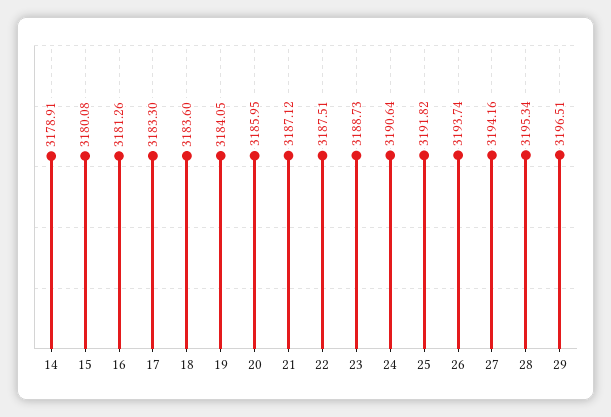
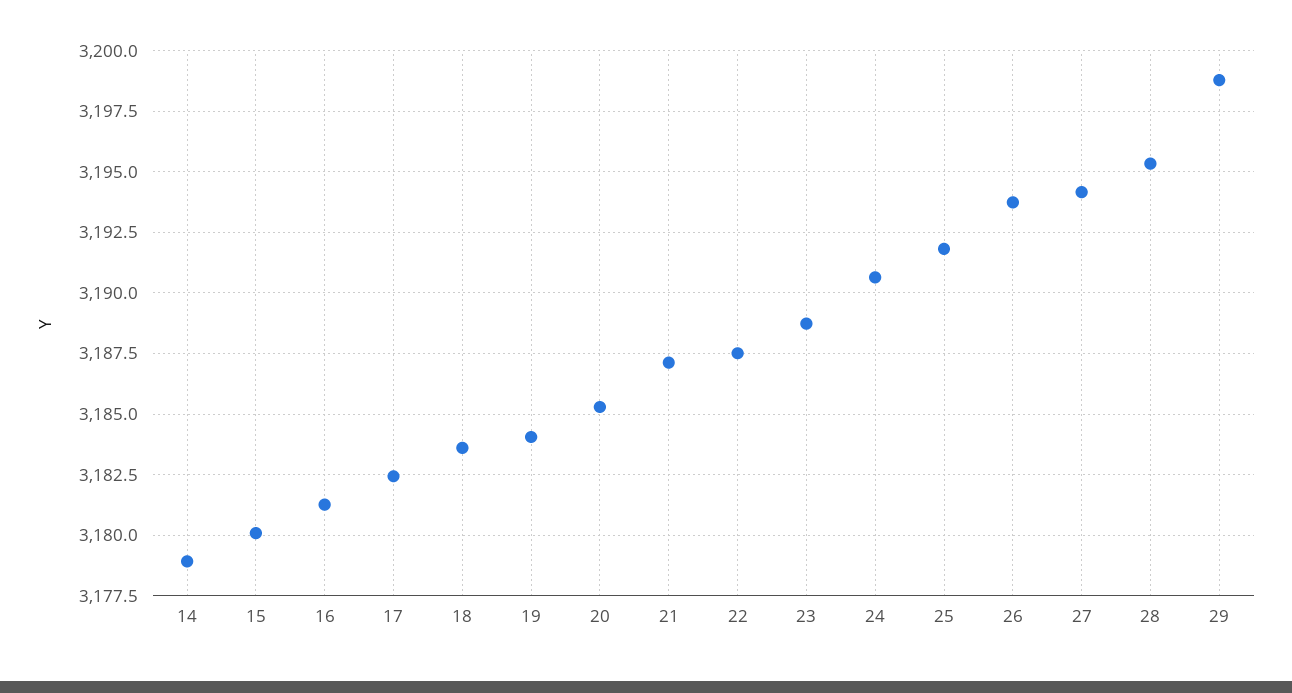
17: 3183.3 -> 3182.5
20: 3185.95 -> 3185.25
29: 3196.51 -> 3198.75

